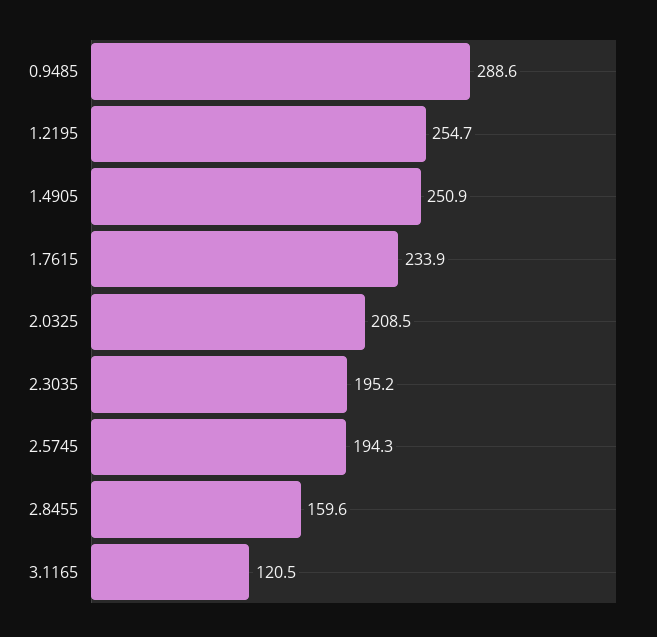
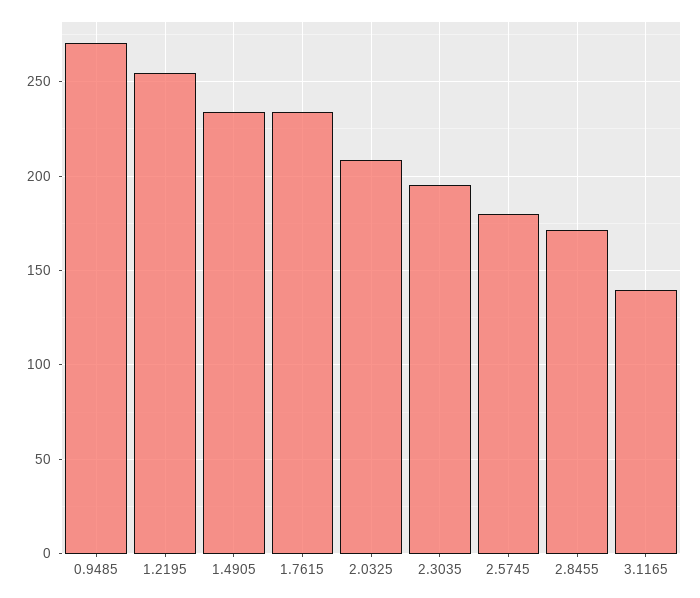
0.9485: 288.6 -> 270
1.4905: 250.9 -> 235
2.5745: 194.3 -> 180
2.8455: 159.6 -> 170
3.1165: 120.5 -> 140

